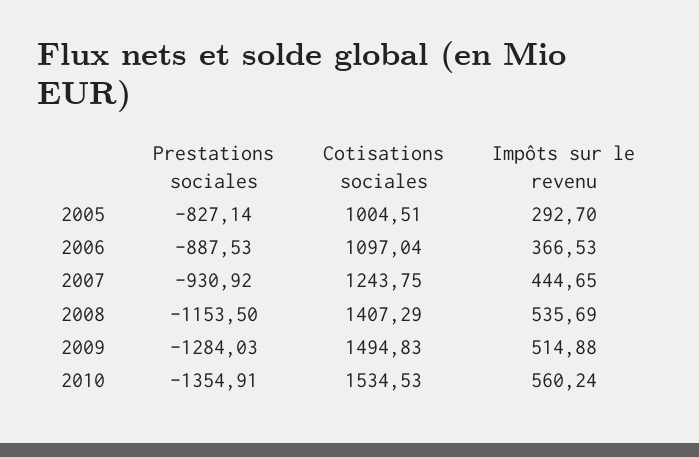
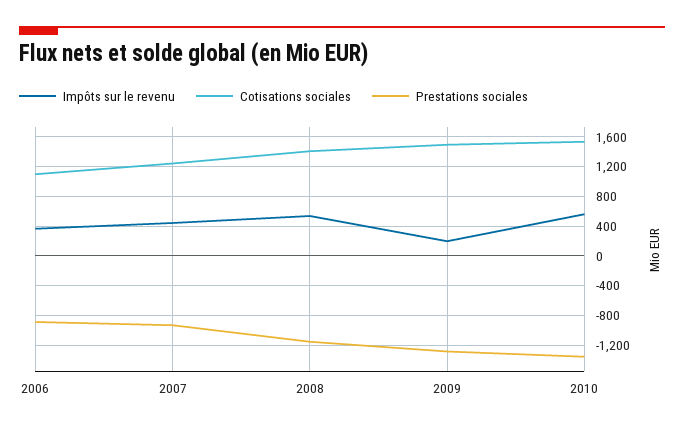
Prestations sociales, 2005: -827.14 -> none
Cotisations sociales, 2005: 1004.51 -> none
Impôts sur le revenu, 2005: 292.7 -> none
Impôts sur le revenu, 2009: 514.88 -> 200

